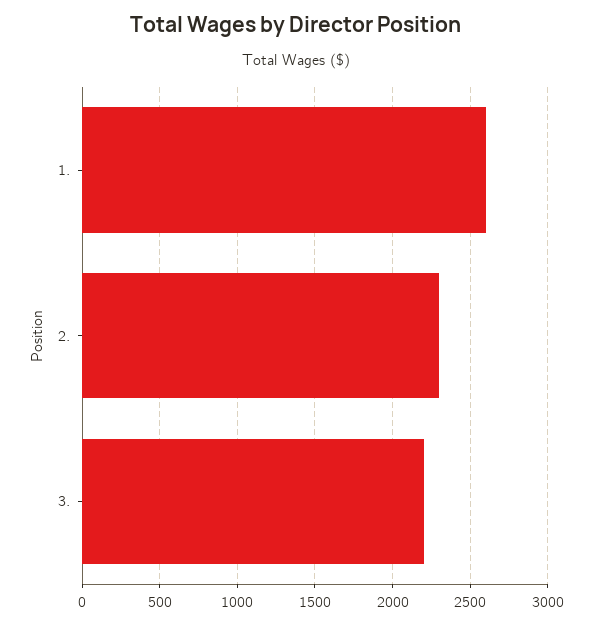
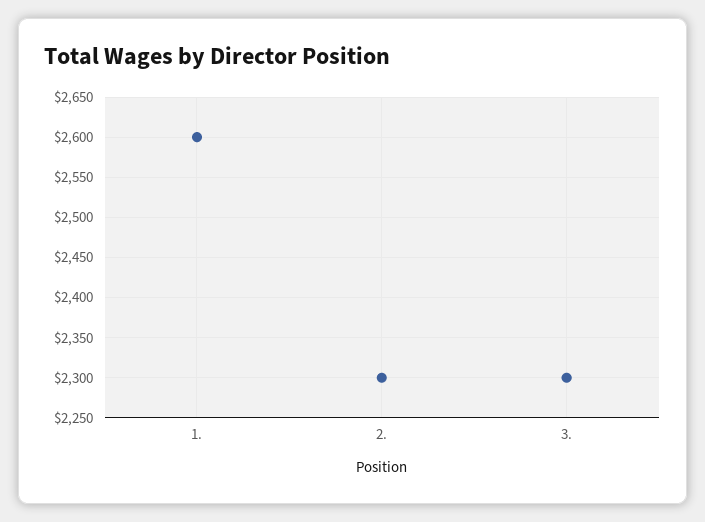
3.: 2200 -> 2300

